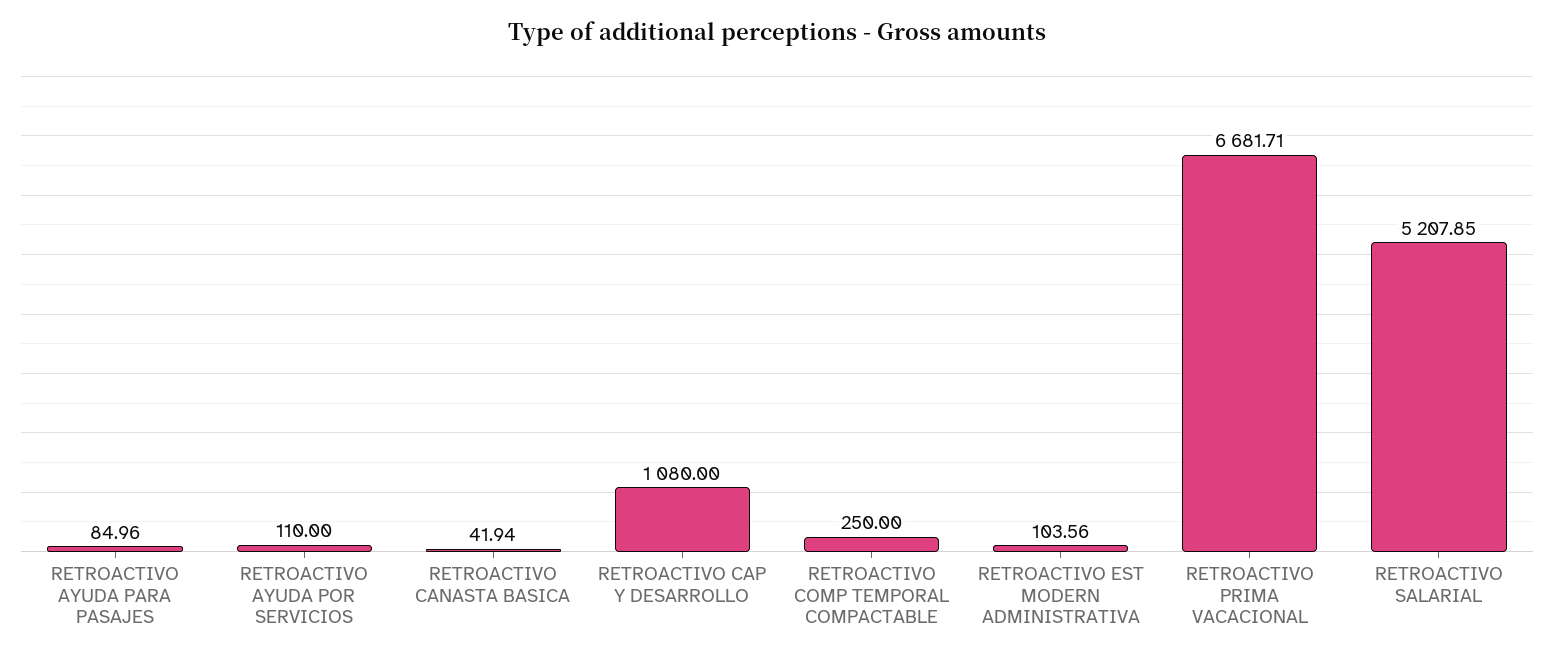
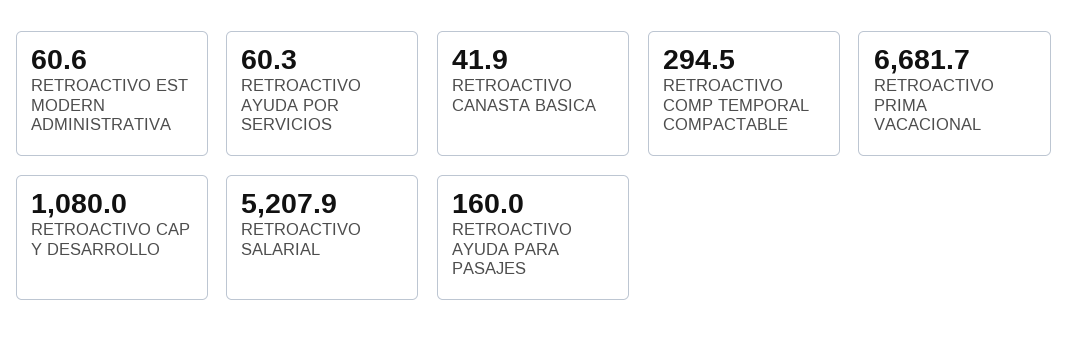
RETROACTIVO AYUDA PARA PASAJES: 84.96 -> 160
RETROACTIVO AYUDA POR SERVICIOS: 110 -> 60.3
RETROACTIVO COMP TEMPORAL COMPACTABLE: 250 -> 294.5
RETROACTIVO EST MODERN ADMINISTRATIVA: 103.56 -> 60.6

